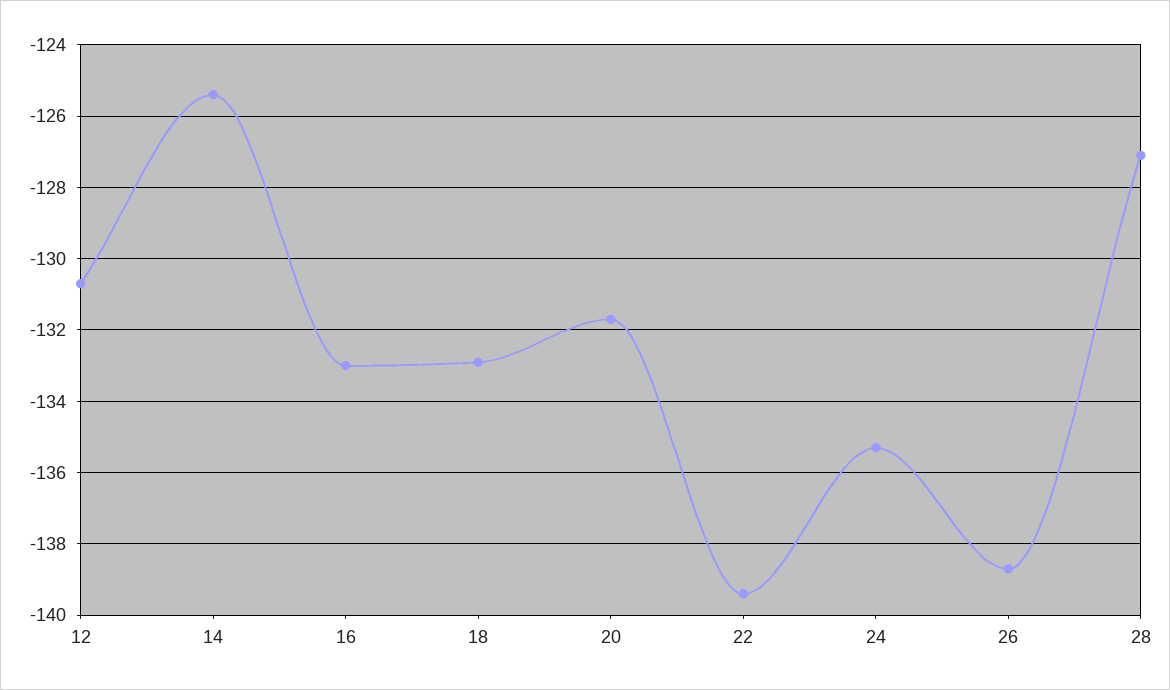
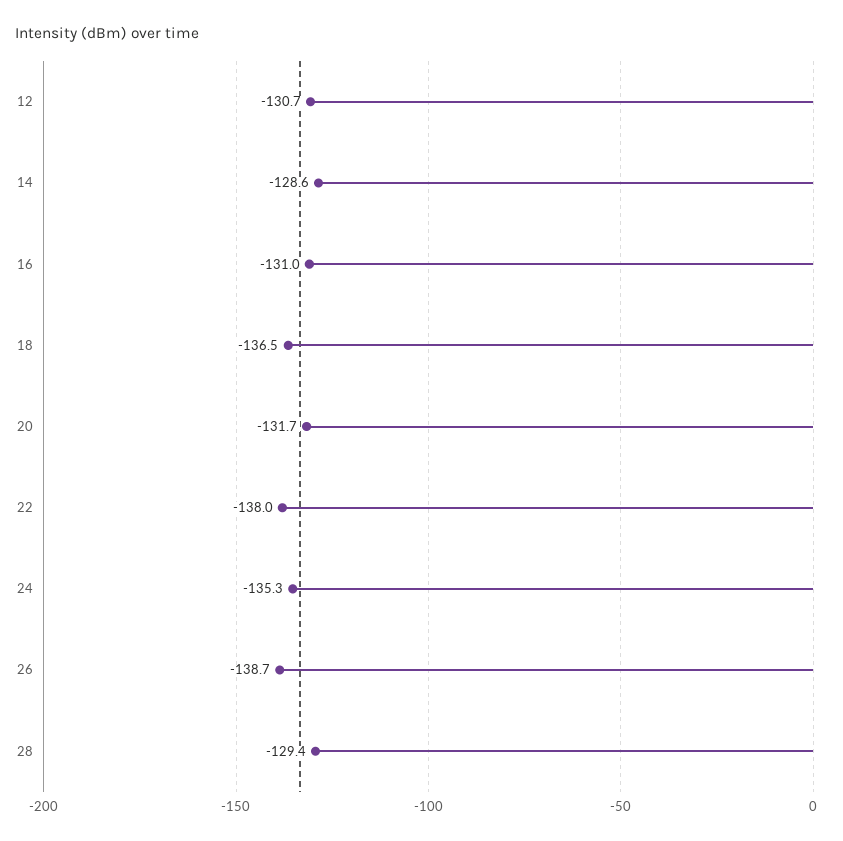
14: -125.5 -> -128.6
16: -133 -> -131
18: -133 -> -136.5
22: -139.5 -> -138
28: -127 -> -129.4

